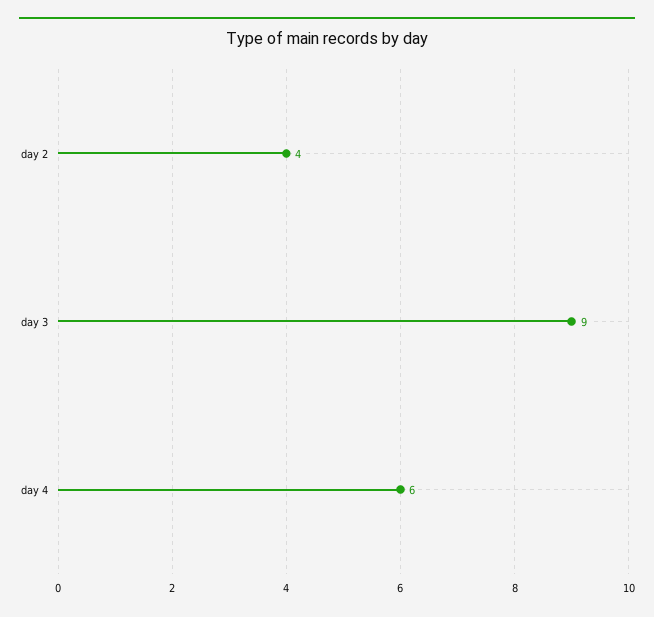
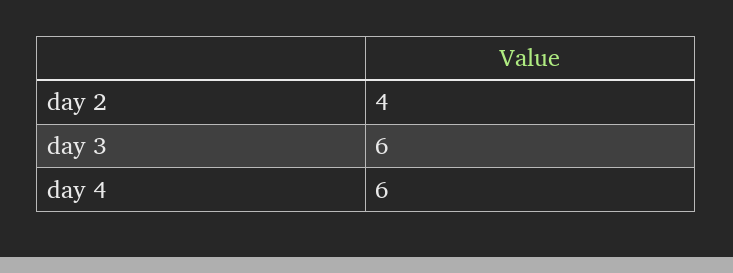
day 3: 9 -> 6

